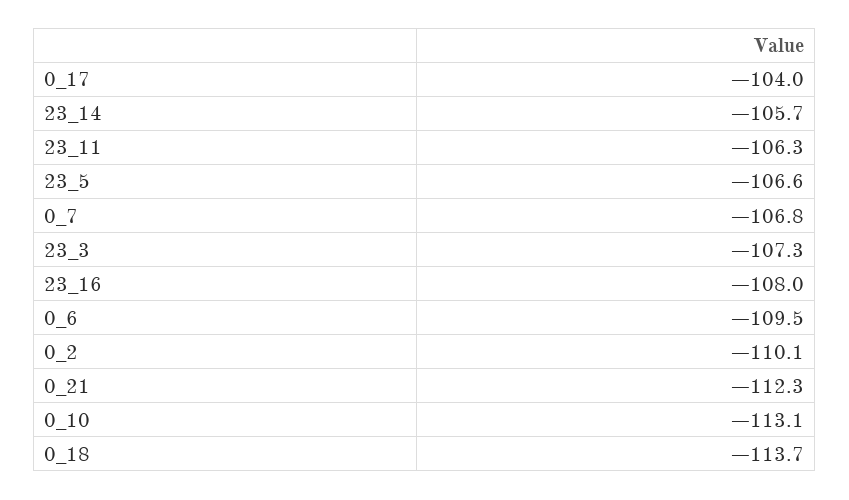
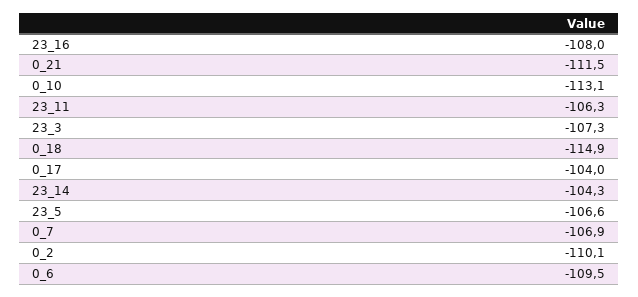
23_14: -105.7 -> -104.3
0_7: -106.8 -> -106.9
0_21: -112.3 -> -111.5
0_18: -113.7 -> -114.9

